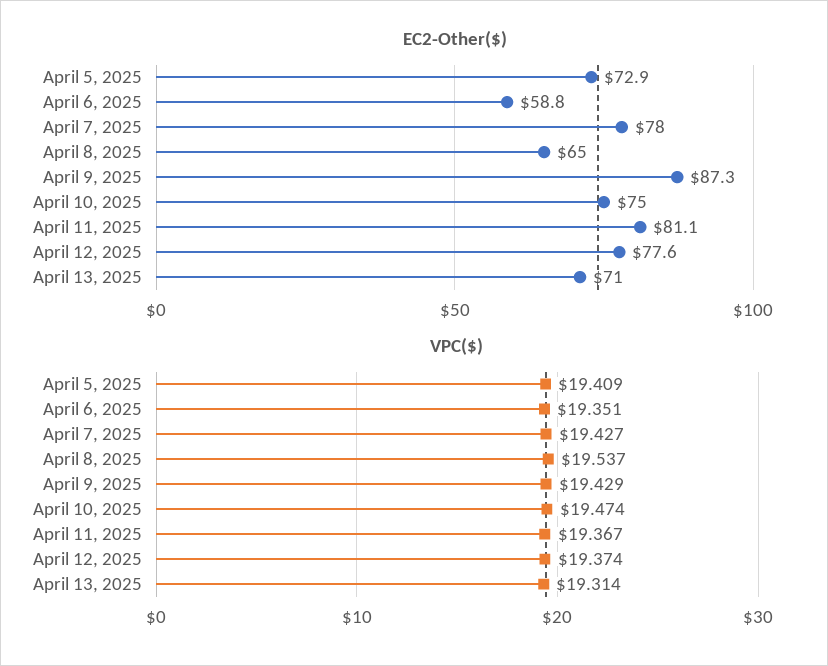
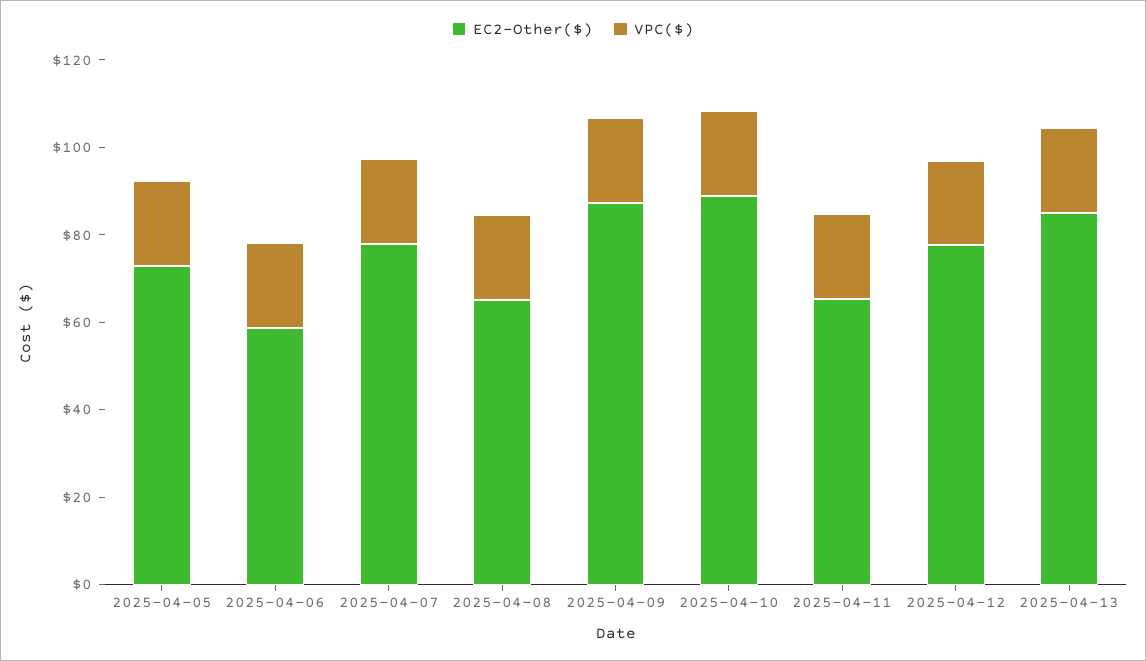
EC2-Other($), April 10, 2025: 75 -> 90
EC2-Other($), April 11, 2025: 81.1 -> 65
EC2-Other($), April 13, 2025: 71 -> 85

